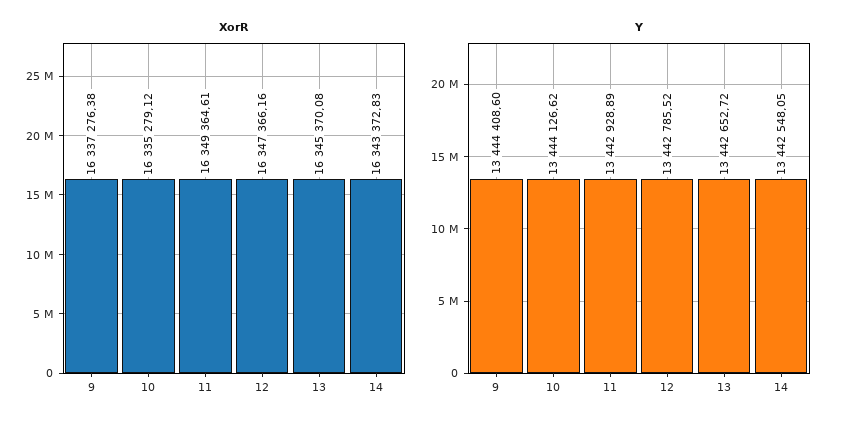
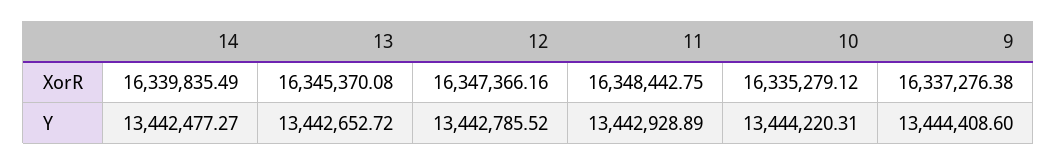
XorR, 11: 16349364.61 -> 16348442.75
XorR, 14: 16343372.83 -> 16339835.49
Y, 10: 13444126.62 -> 13444220.31
Y, 14: 13442548.05 -> 13442477.27

